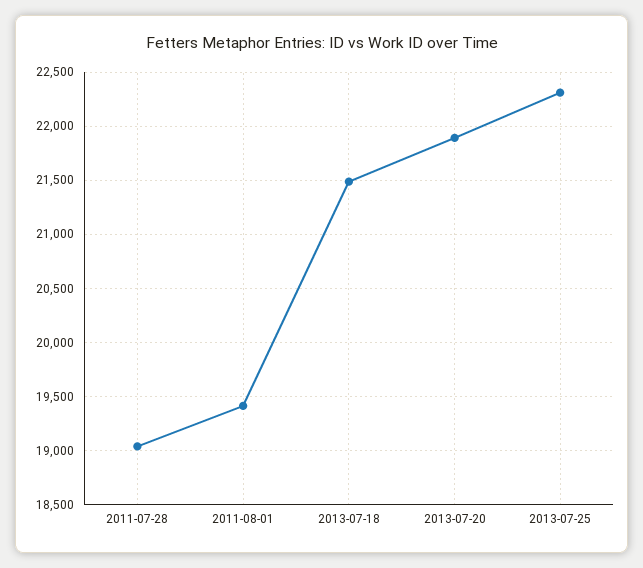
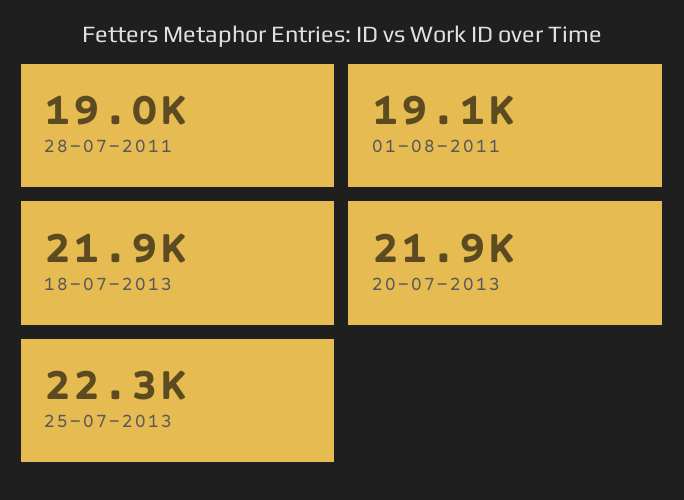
2011-08-01: 19400 -> 19100
2013-07-18: 21500 -> 21900

